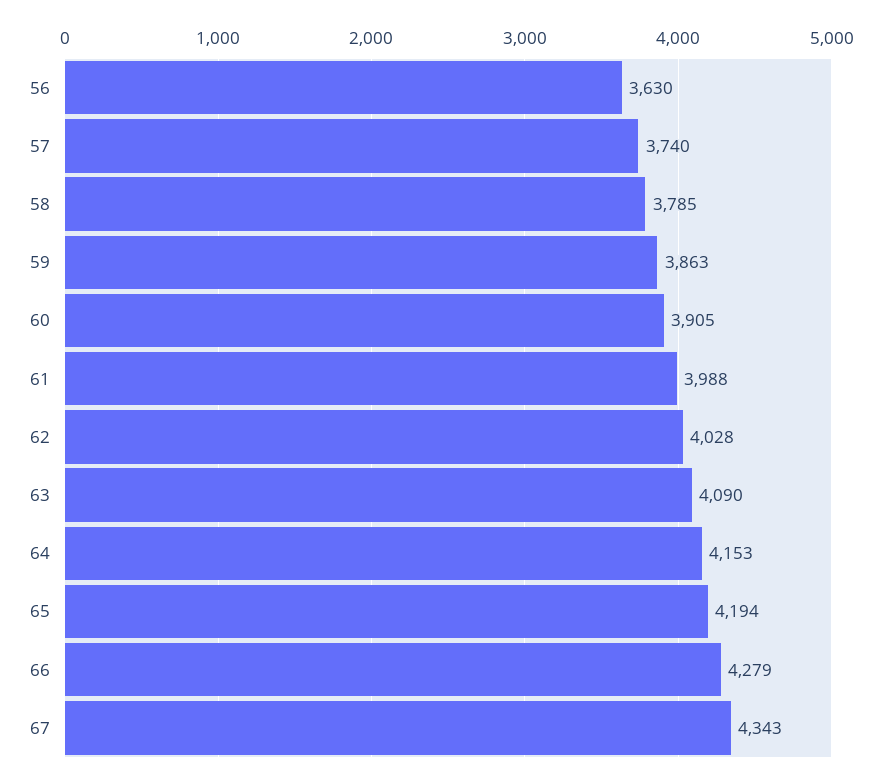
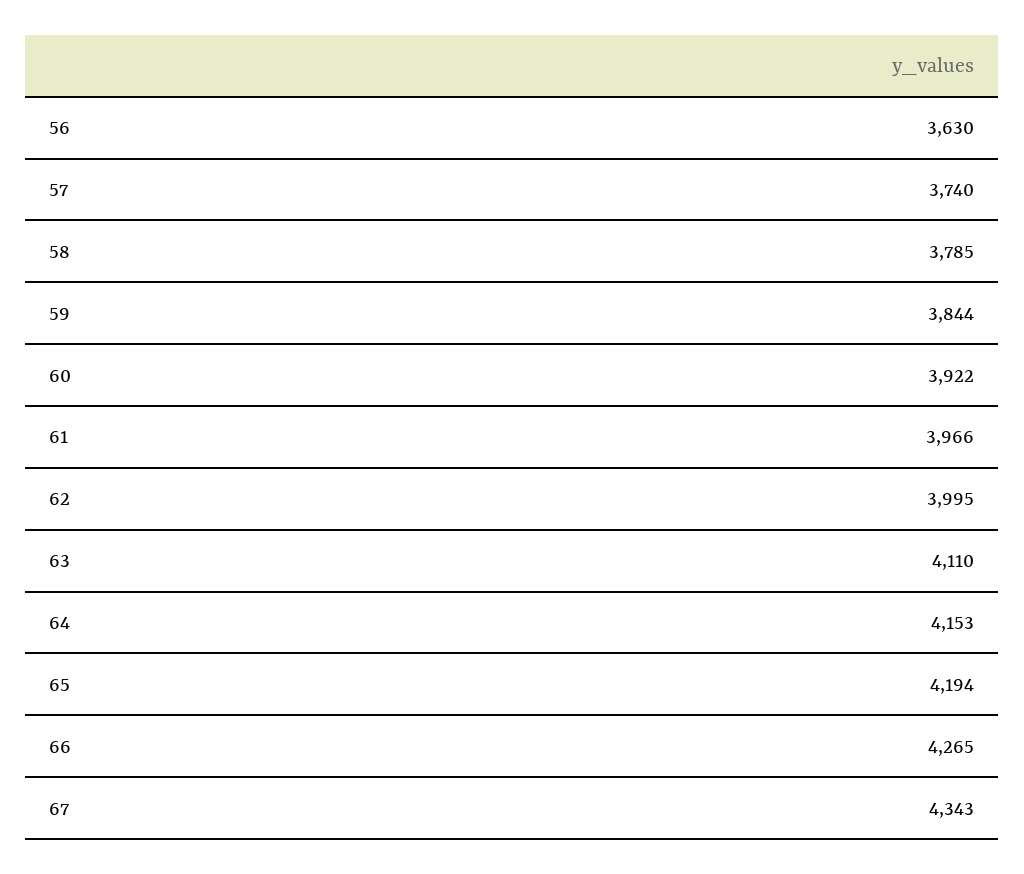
59: 3863 -> 3844
60: 3905 -> 3922
61: 3988 -> 3966
62: 4028 -> 3995
63: 4090 -> 4110
66: 4279 -> 4265

